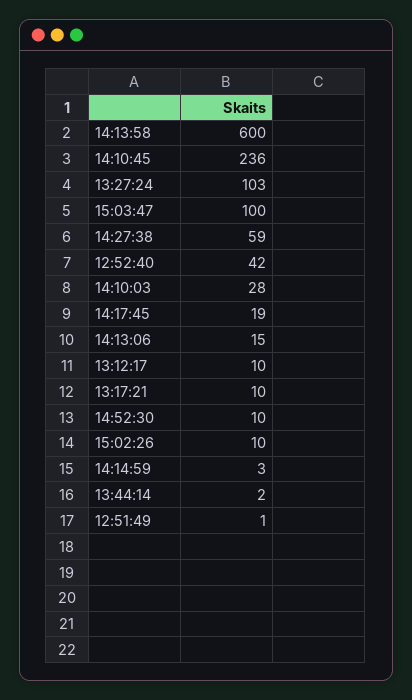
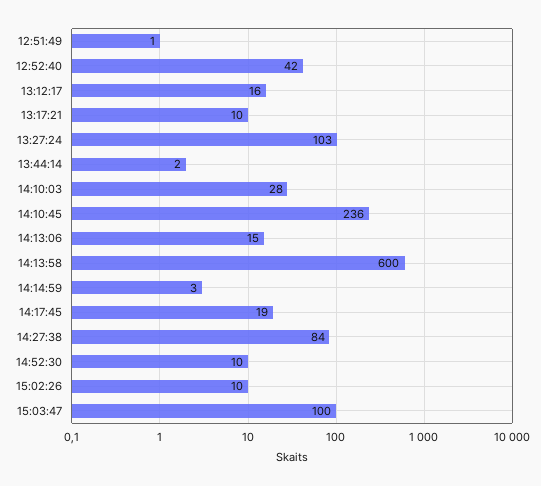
14:27:38: 59 -> 84
13:12:17: 10 -> 16

